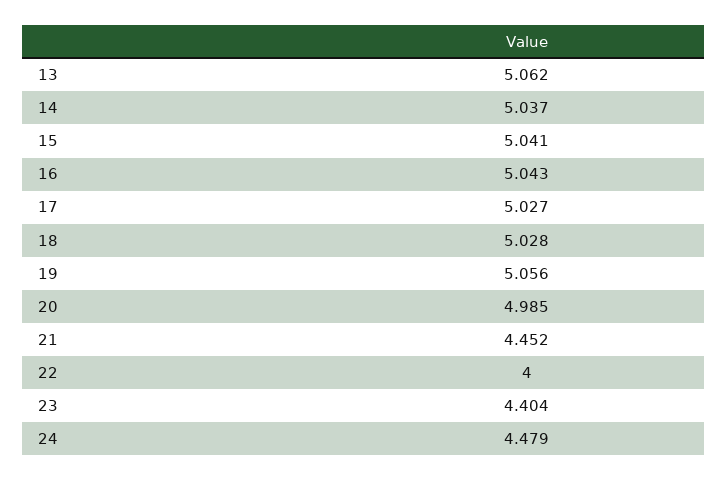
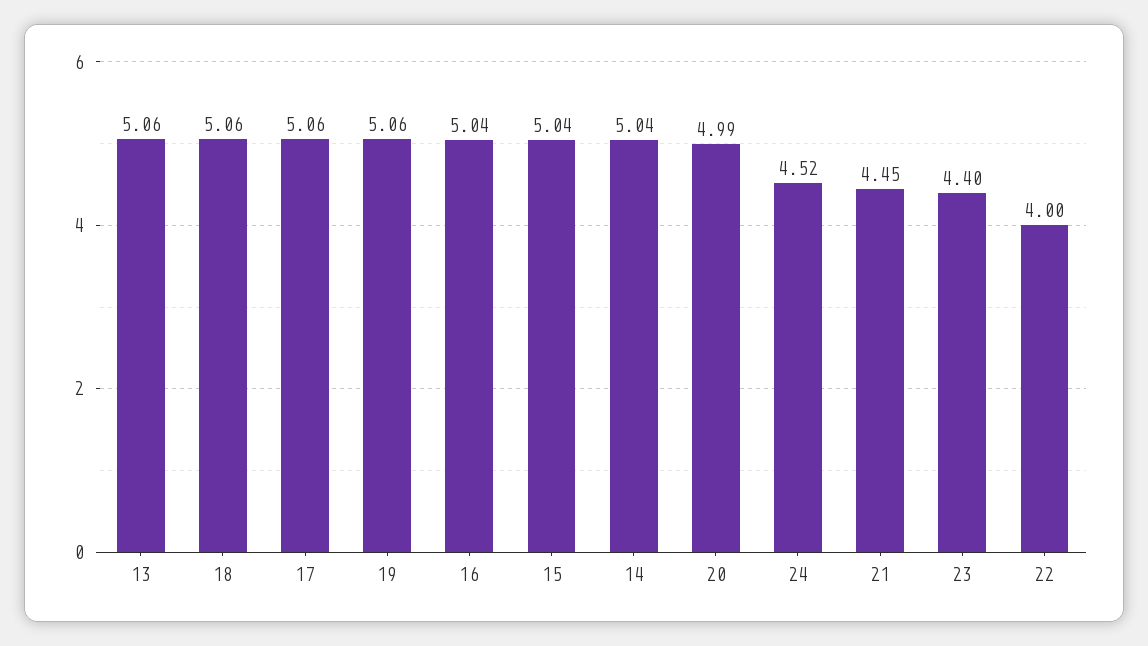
17: 5.027 -> 5.06
18: 5.028 -> 5.06
24: 4.479 -> 4.52

